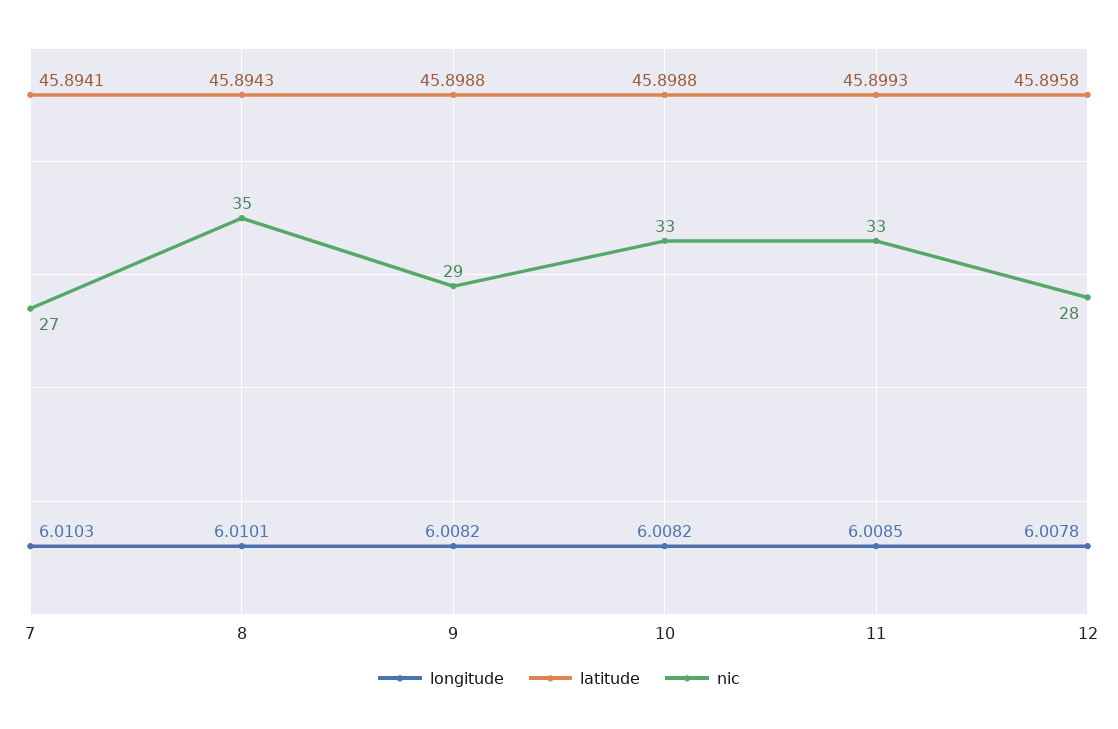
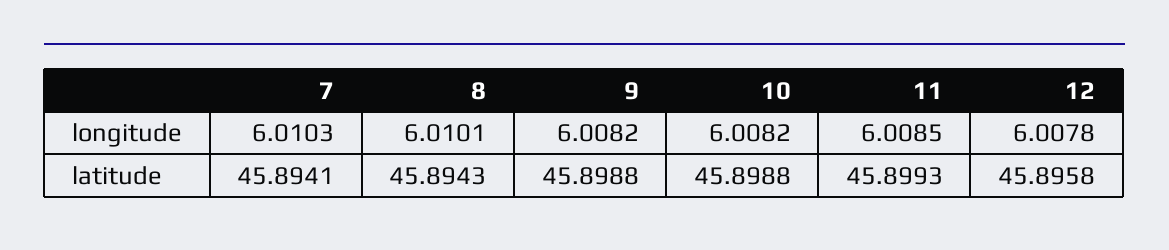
nic, 7: 27 -> none
nic, 8: 35 -> none
nic, 9: 29 -> none
nic, 10: 33 -> none
nic, 11: 33 -> none
nic, 12: 28 -> none

